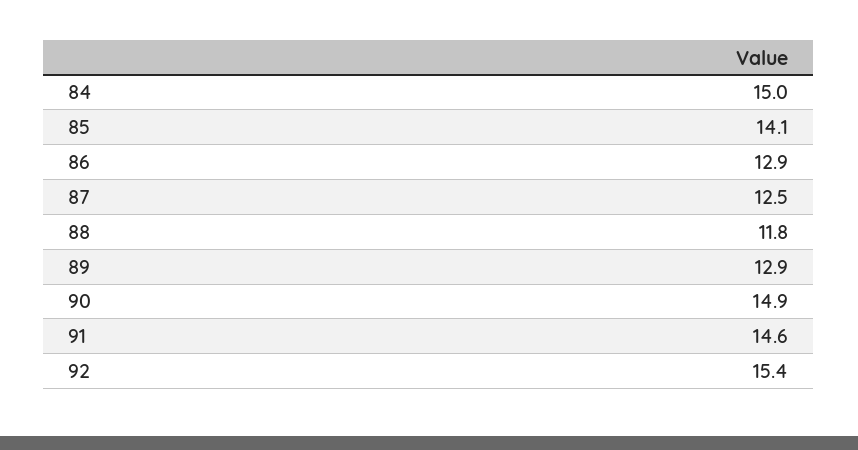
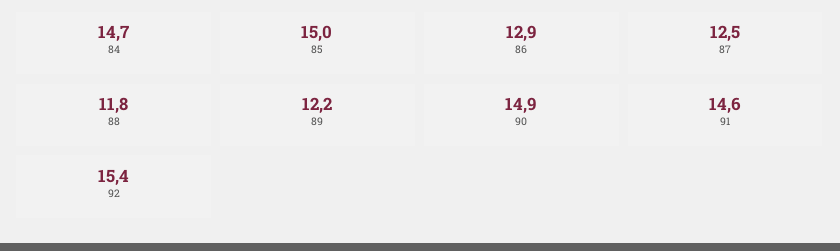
84: 15 -> 14.7
85: 14.1 -> 15
89: 12.9 -> 12.2

